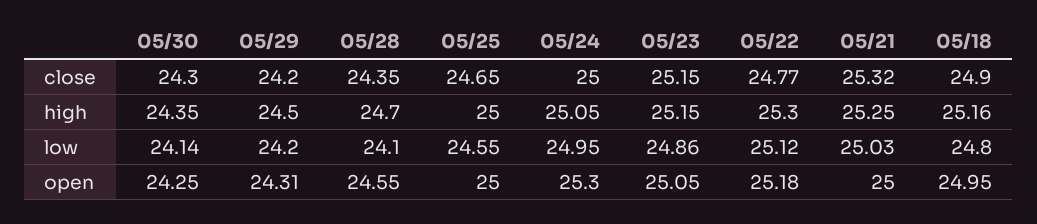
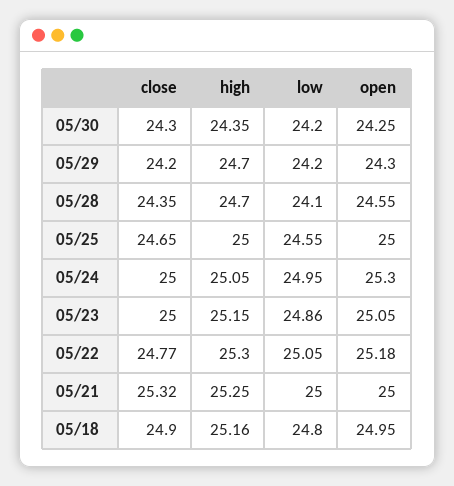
05/23, close: 25.15 -> 25
05/29, high: 24.5 -> 24.7
05/30, low: 24.14 -> 24.2
05/22, low: 25.12 -> 25.05
05/21, low: 25.03 -> 25
05/29, open: 24.31 -> 24.3

